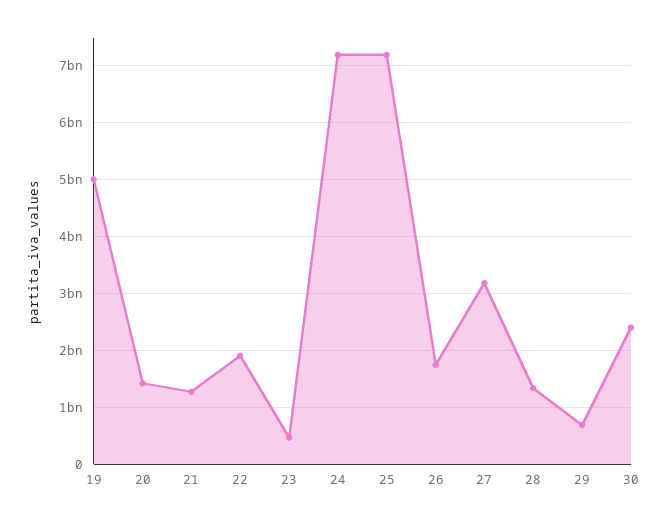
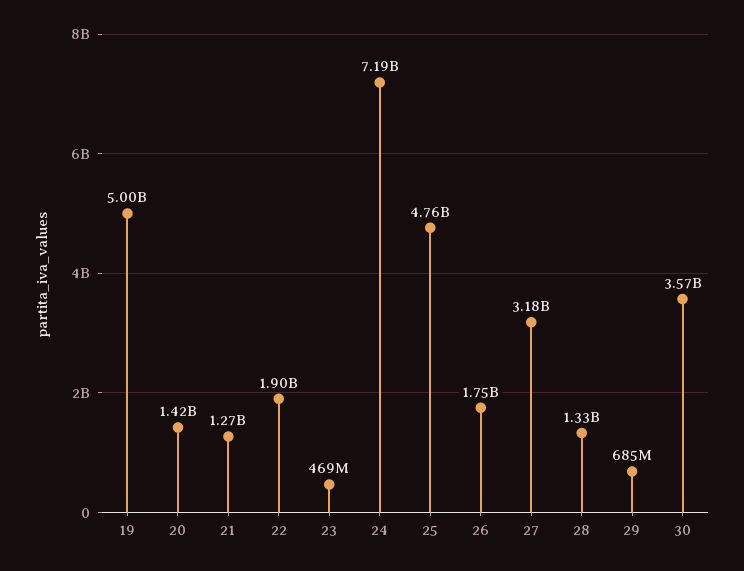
25: 7200000000 -> 4760000000
30: 2400000000 -> 3570000000

